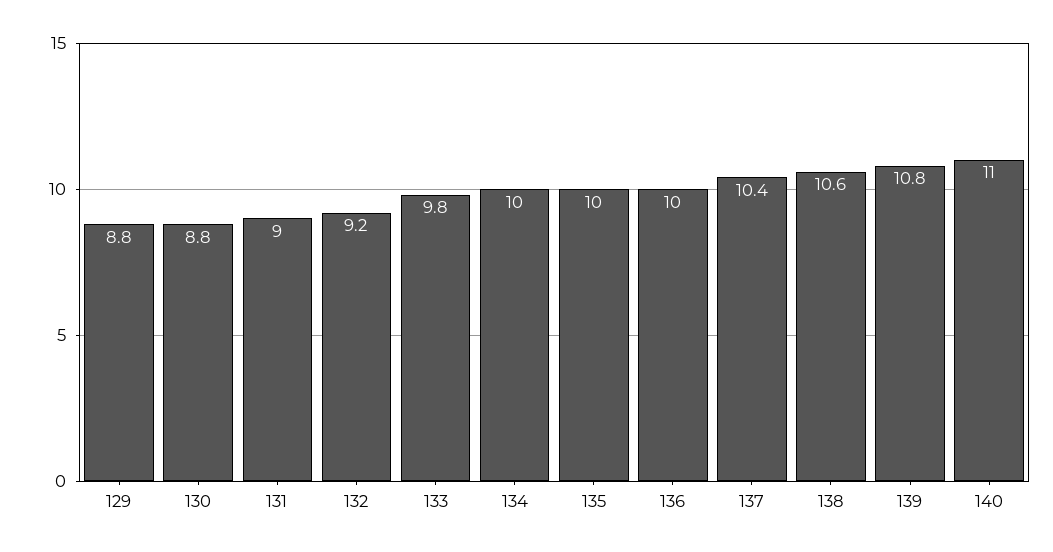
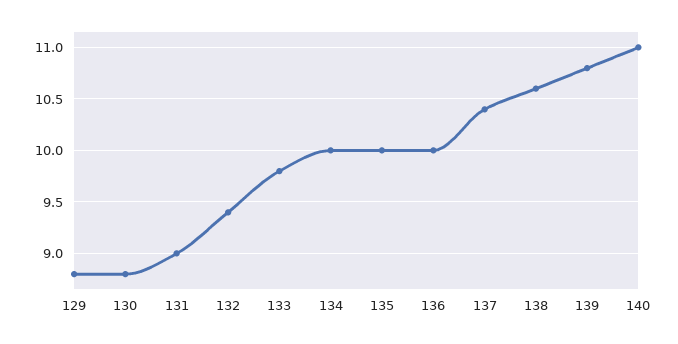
132: 9.2 -> 9.4

